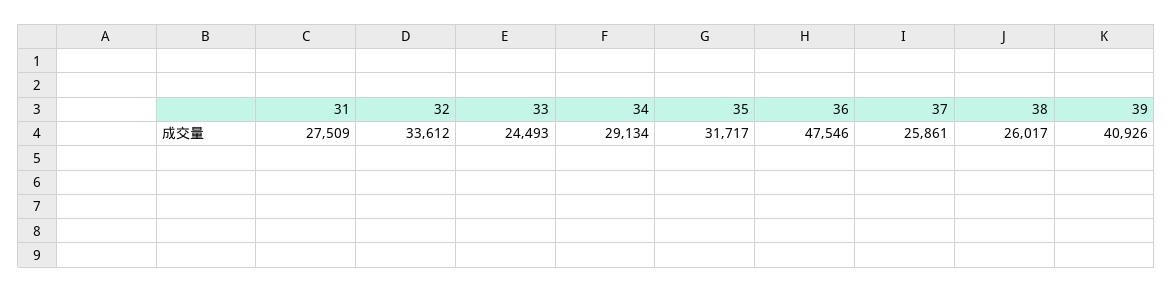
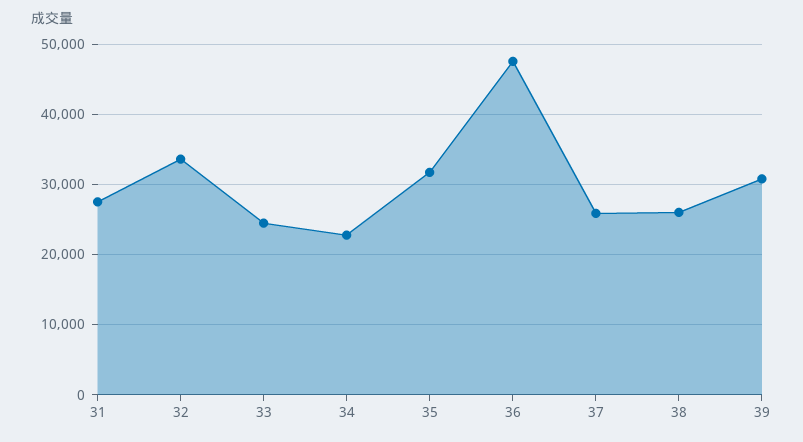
34: 29134 -> 23000
39: 40926 -> 31000

